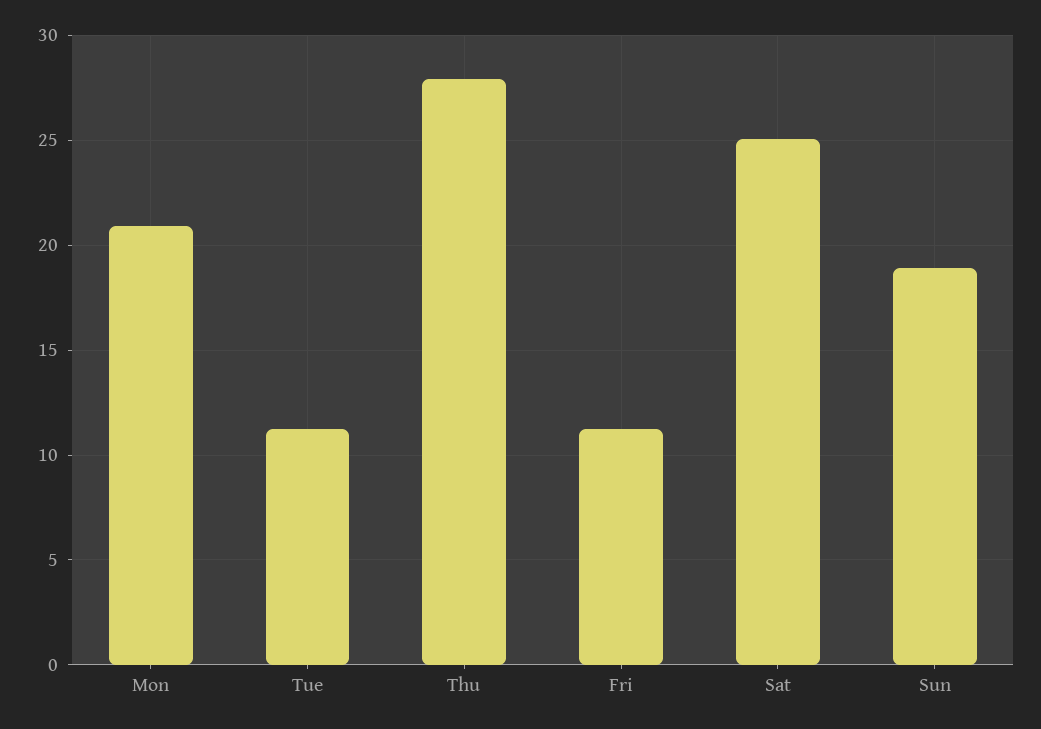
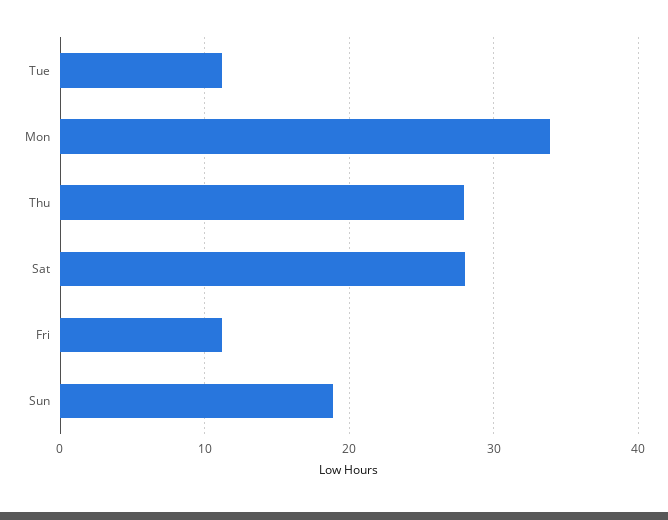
Mon: 21 -> 34
Sat: 25 -> 28

